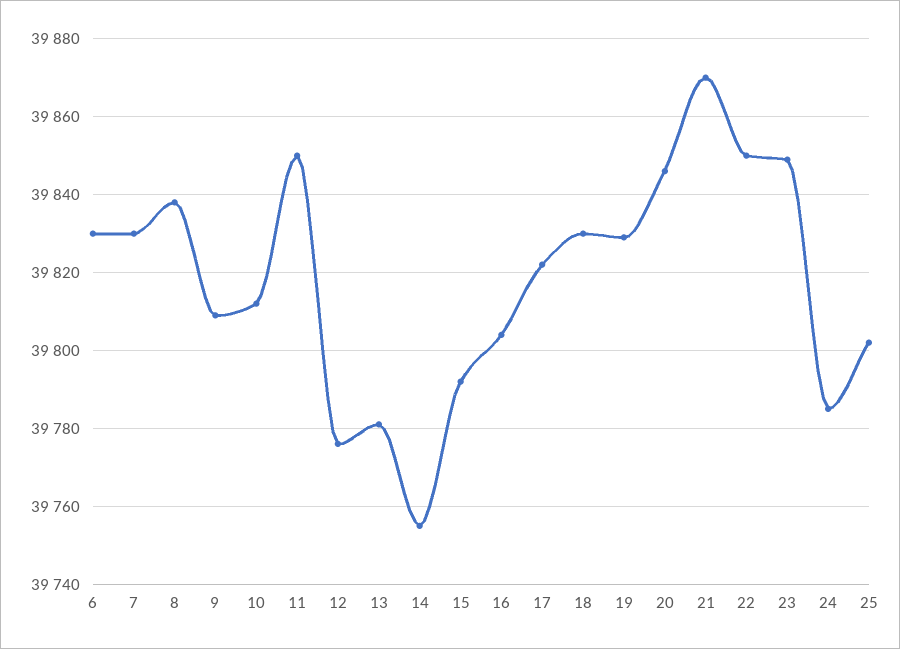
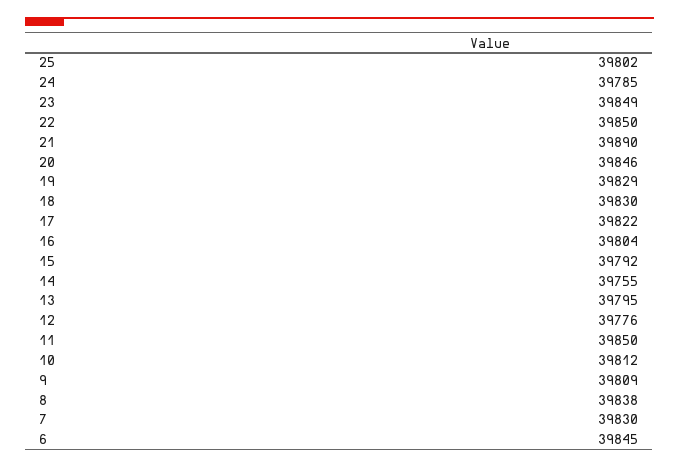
6: 39830 -> 39845
13: 39780 -> 39795
21: 39870 -> 39890

